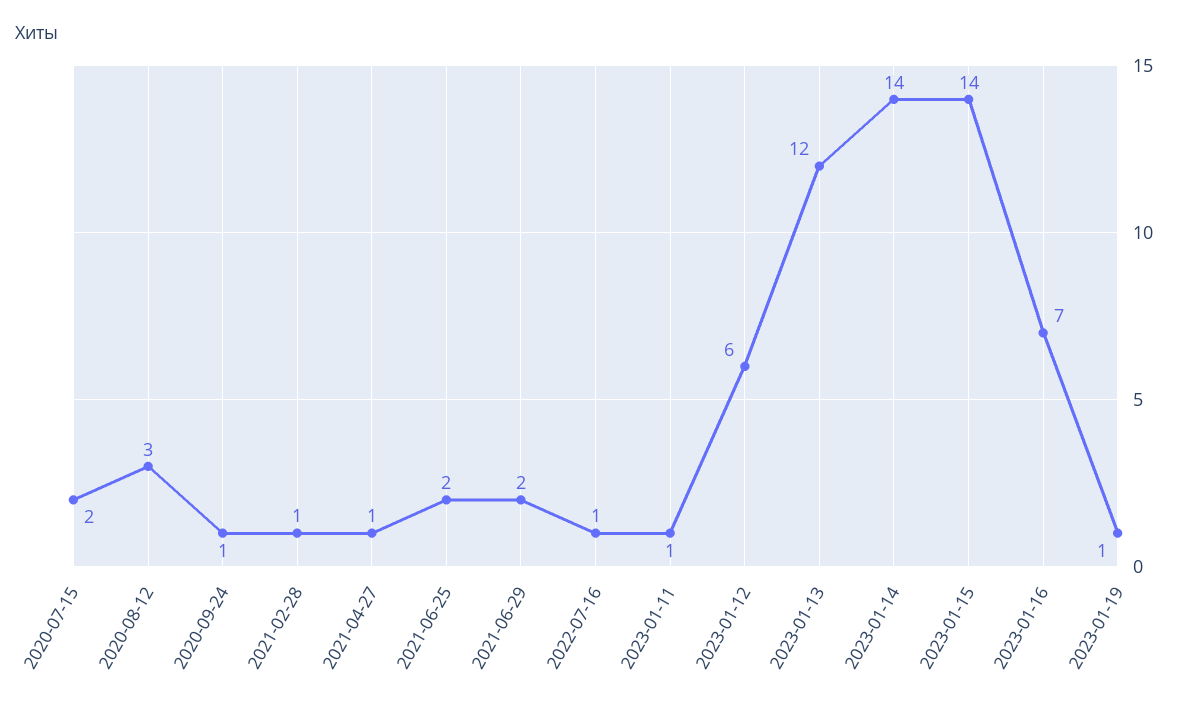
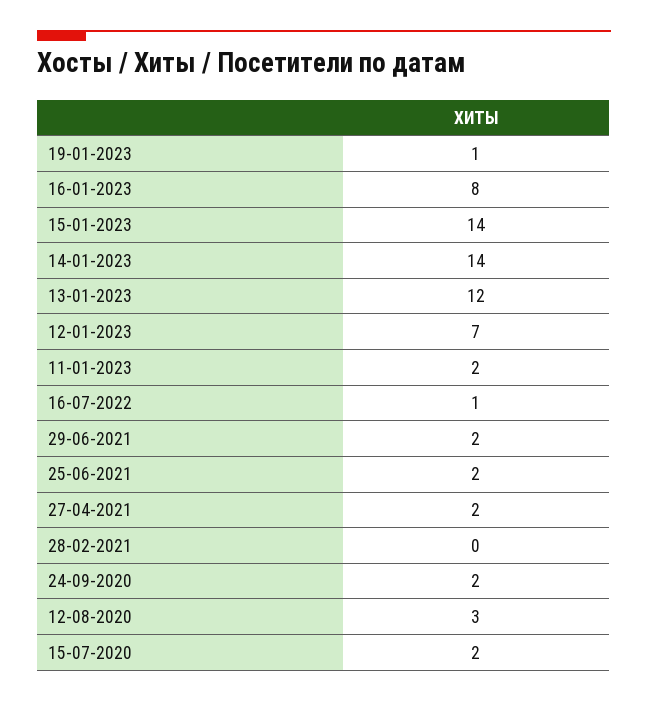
2020-09-24: 1 -> 2
2021-02-28: 1 -> 0
2021-04-27: 1 -> 2
2023-01-11: 1 -> 2
2023-01-12: 6 -> 7
2023-01-16: 7 -> 8

